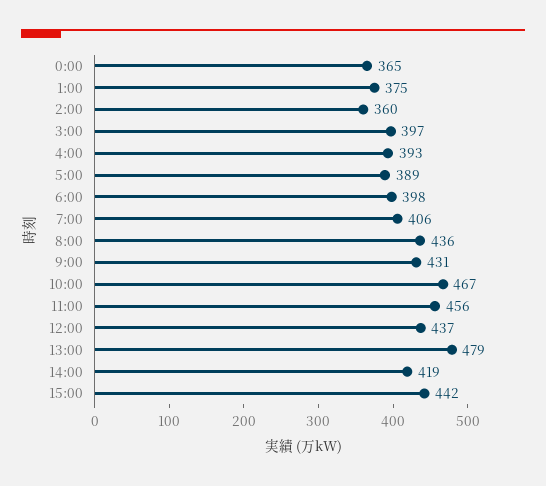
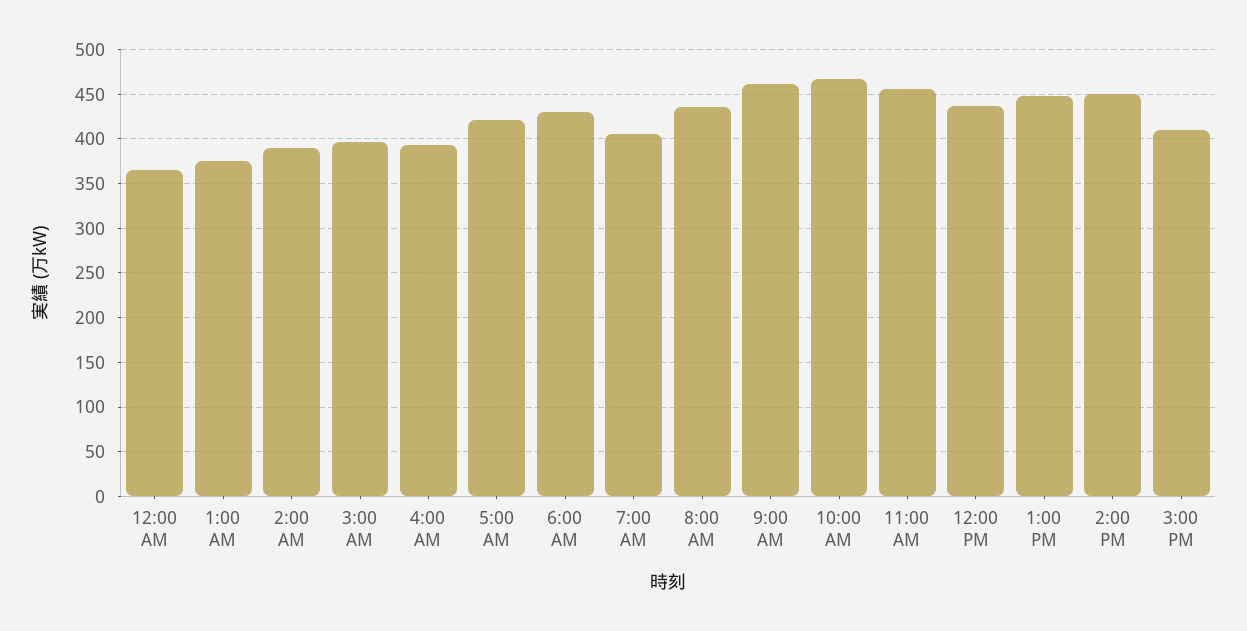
2:00: 360 -> 390
5:00: 389 -> 420
6:00: 398 -> 430
9:00: 431 -> 460
13:00: 479 -> 450
14:00: 419 -> 450
15:00: 442 -> 410

